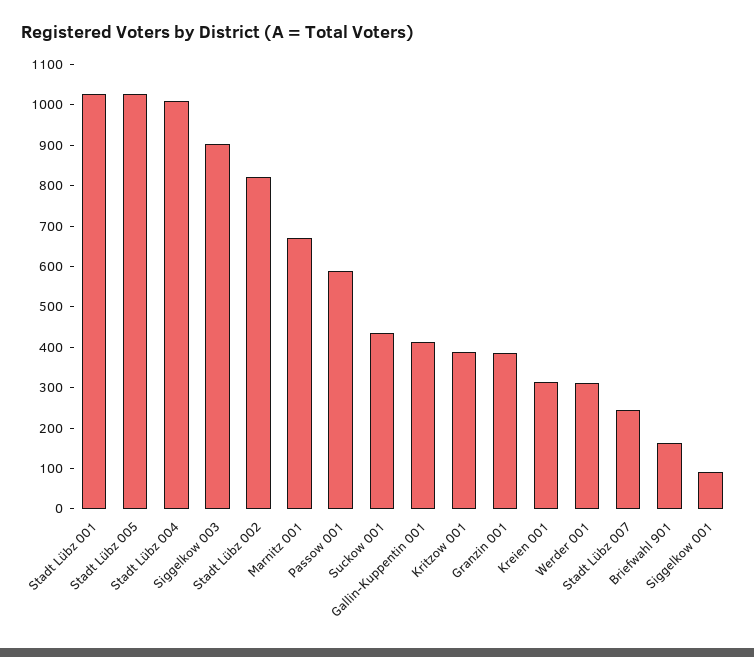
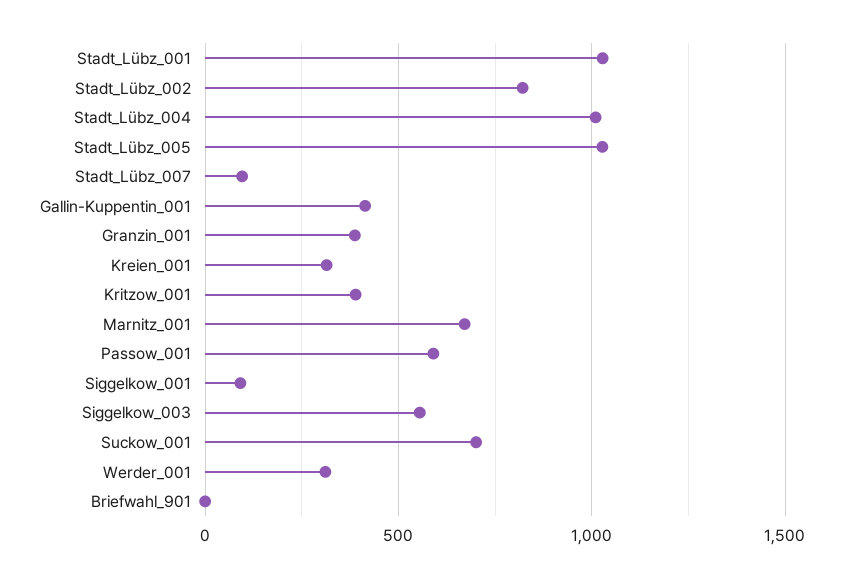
Siggelkow 003: 900 -> 550
Suckow 001: 440 -> 700
Stadt Lübz 007: 240 -> 100
Briefwahl 901: 160 -> 0

